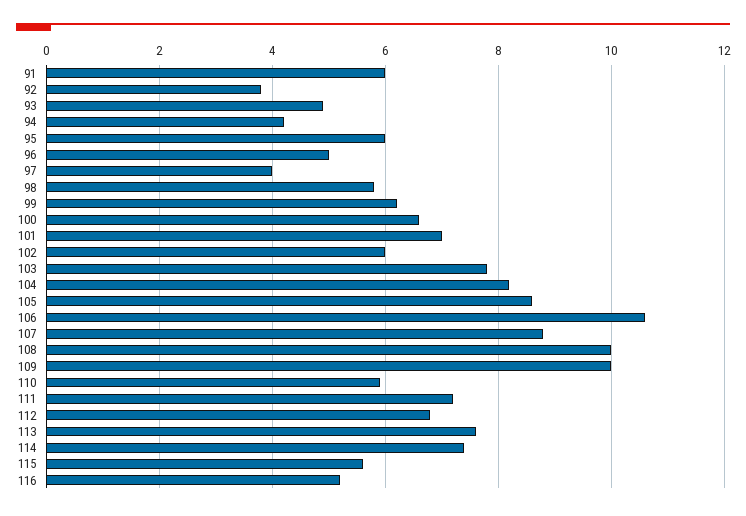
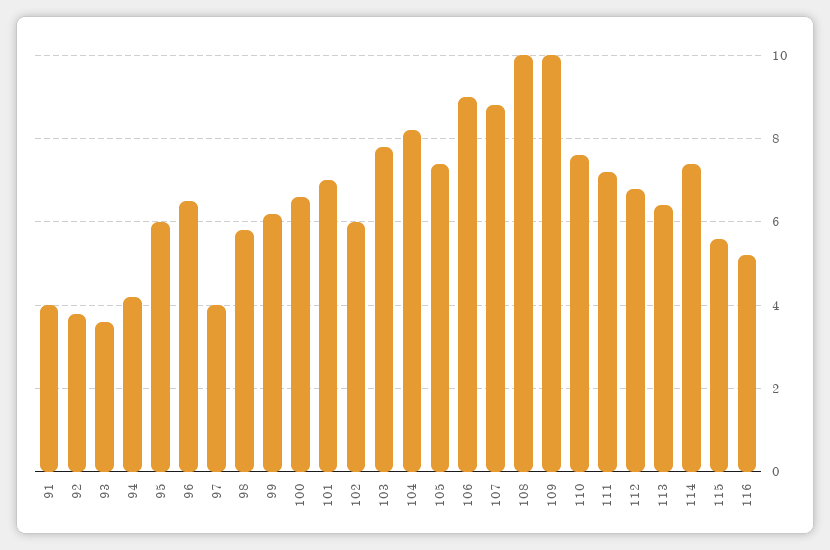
91: 6 -> 4
93: 5 -> 3.5
96: 5 -> 6.5
105: 8.5 -> 7.5
106: 10.5 -> 9
110: 6 -> 7.5
113: 7.5 -> 6.5

